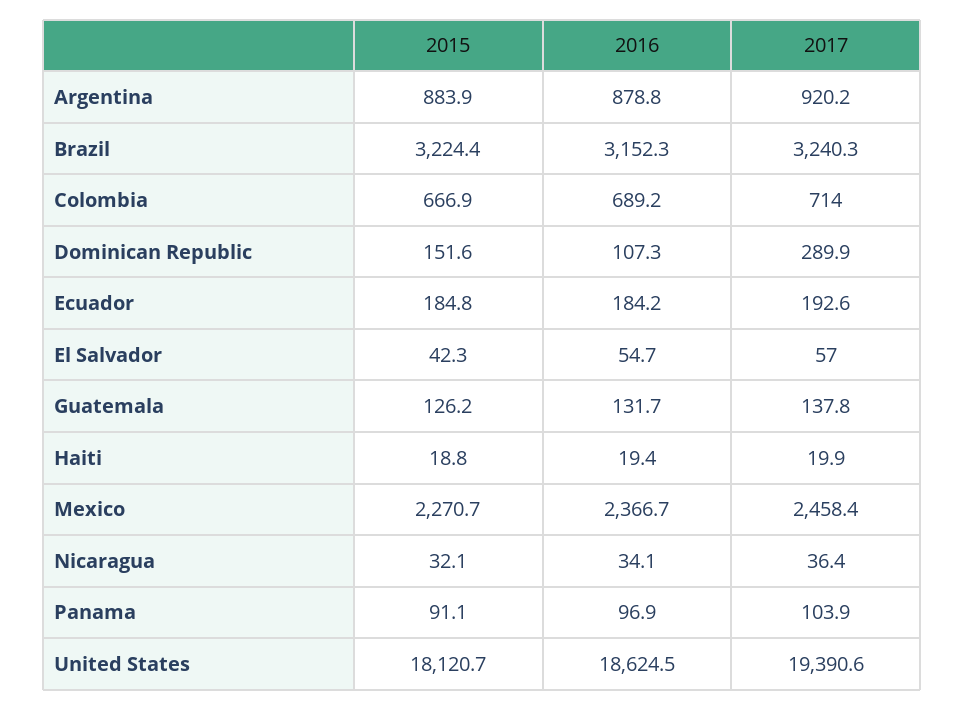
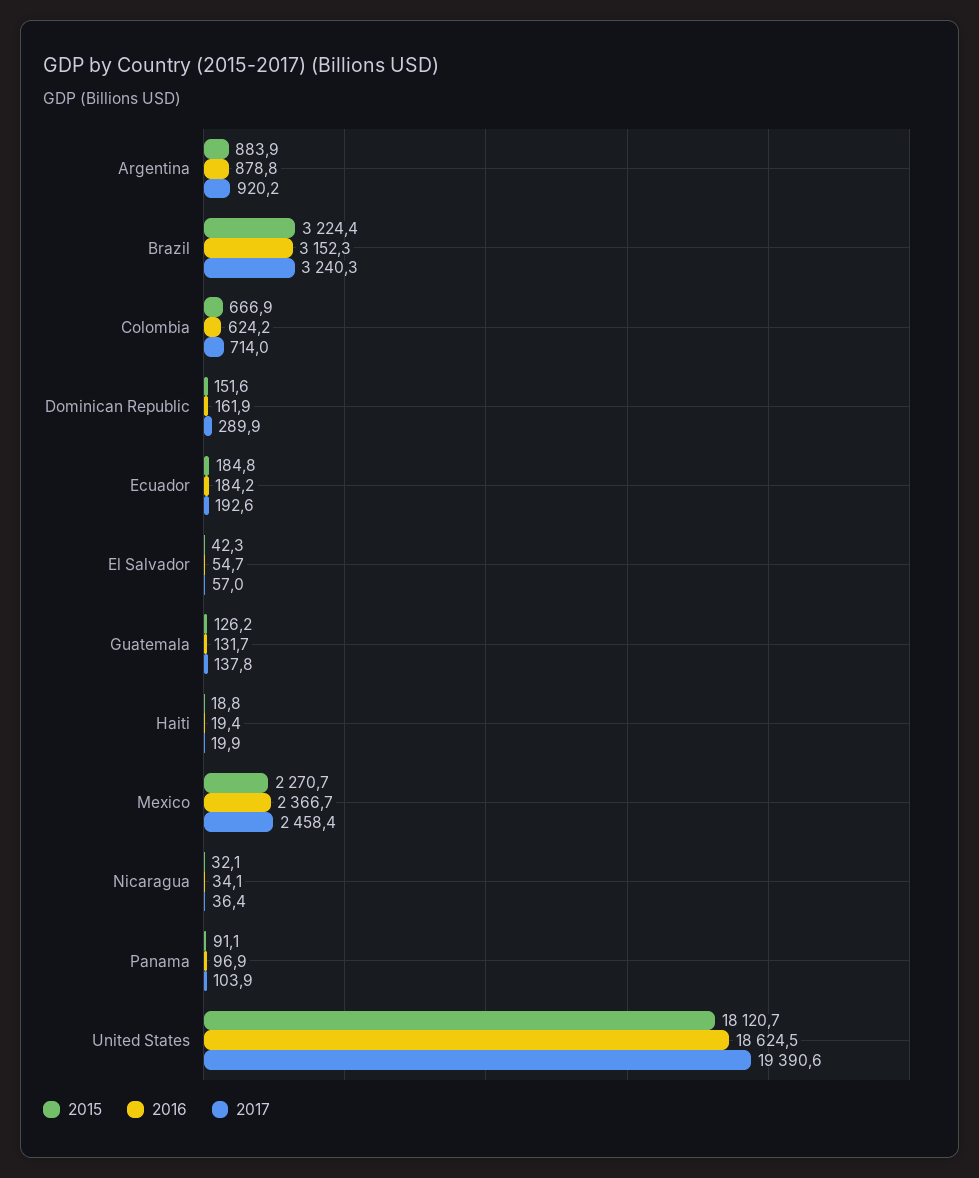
2016, Colombia: 689.2 -> 624.2
2016, Dominican Republic: 107.3 -> 161.9

